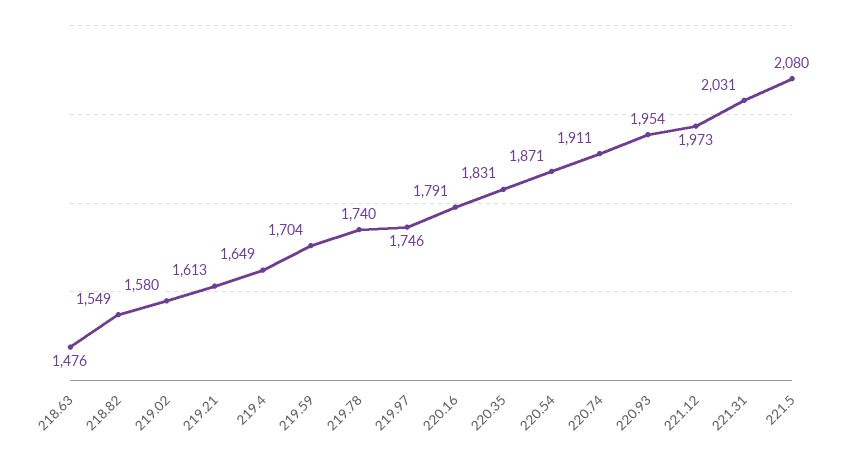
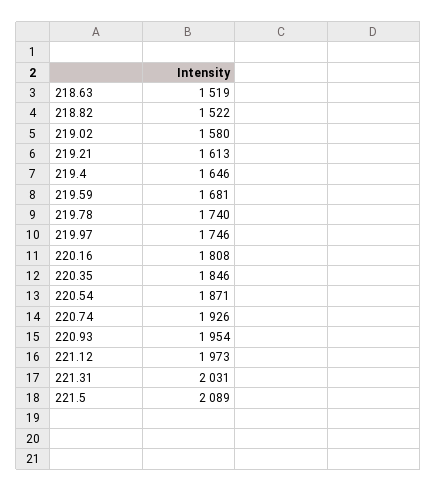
218.63: 1476 -> 1519
218.82: 1549 -> 1522
219.4: 1649 -> 1646
219.59: 1704 -> 1681
220.16: 1791 -> 1808
220.35: 1831 -> 1846
220.74: 1911 -> 1926
221.5: 2080 -> 2089

